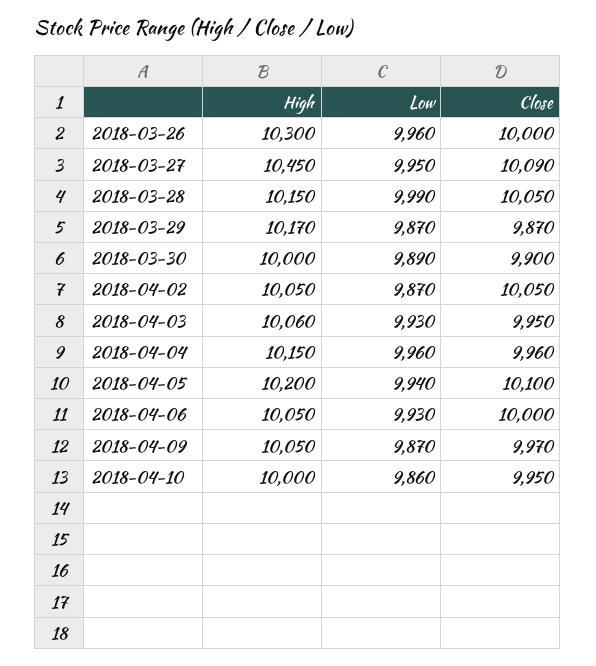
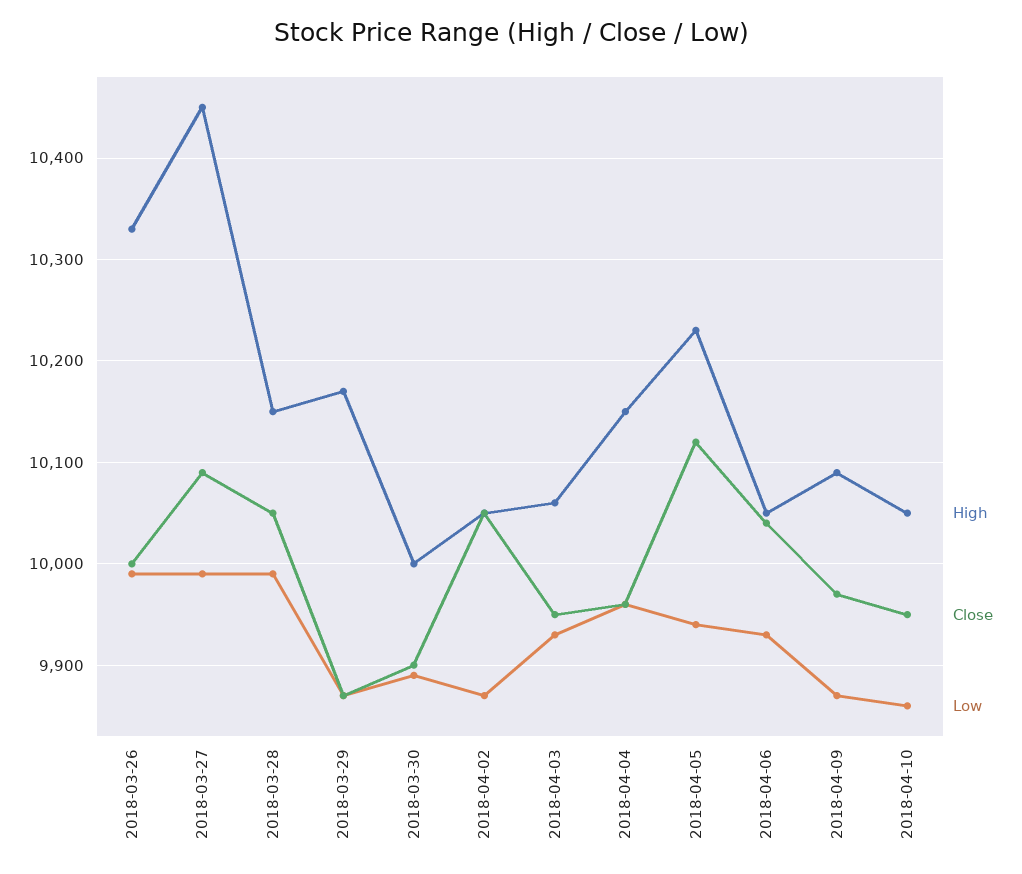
High, 2018-03-26: 10300 -> 10330
Low, 2018-03-26: 9960 -> 9990
Low, 2018-03-27: 9950 -> 9990
High, 2018-04-05: 10200 -> 10230
Close, 2018-04-05: 10100 -> 10120
Close, 2018-04-06: 10000 -> 10040
High, 2018-04-09: 10050 -> 10090
High, 2018-04-10: 10000 -> 10050

